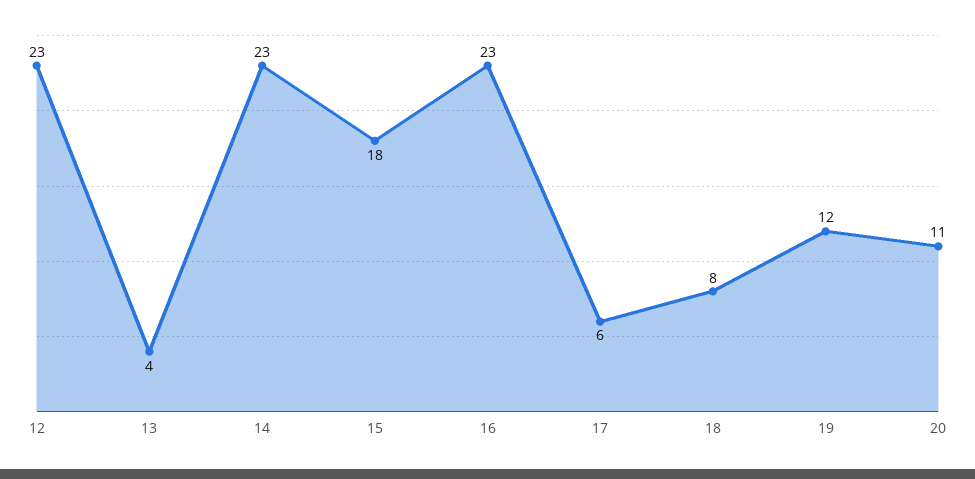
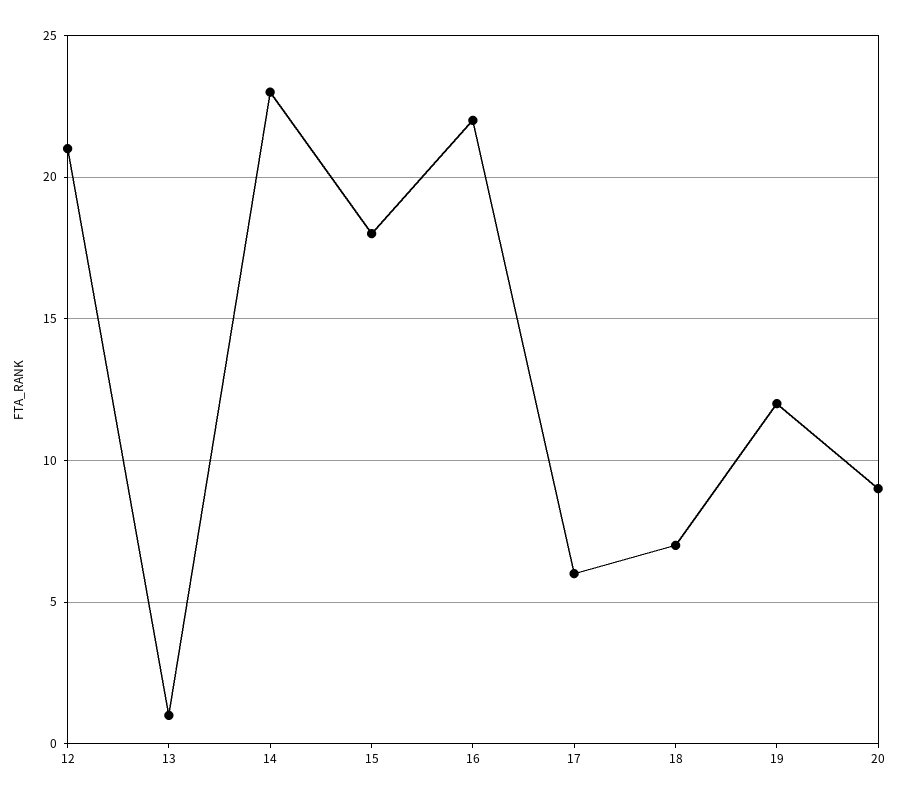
12: 23 -> 21
13: 4 -> 1
16: 23 -> 22
18: 8 -> 7
20: 11 -> 9

